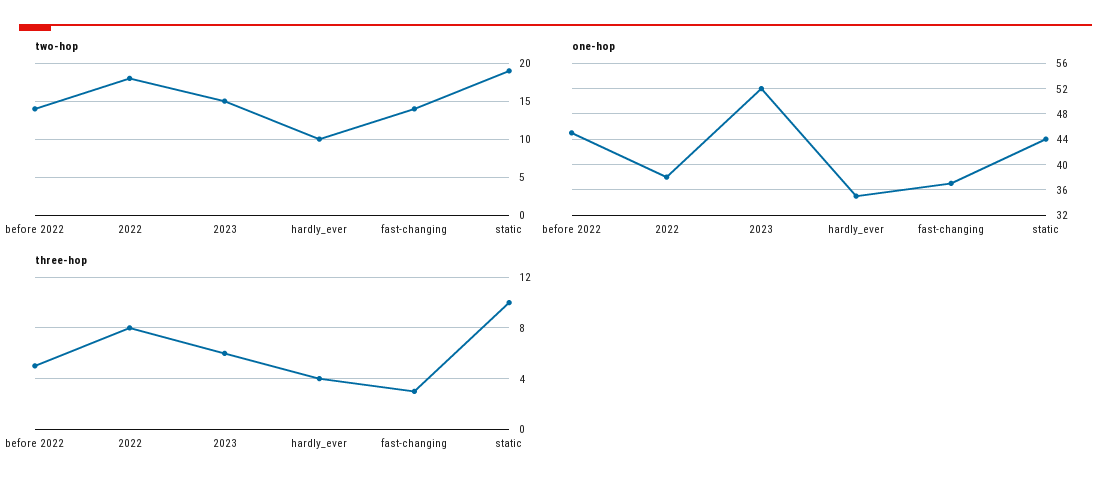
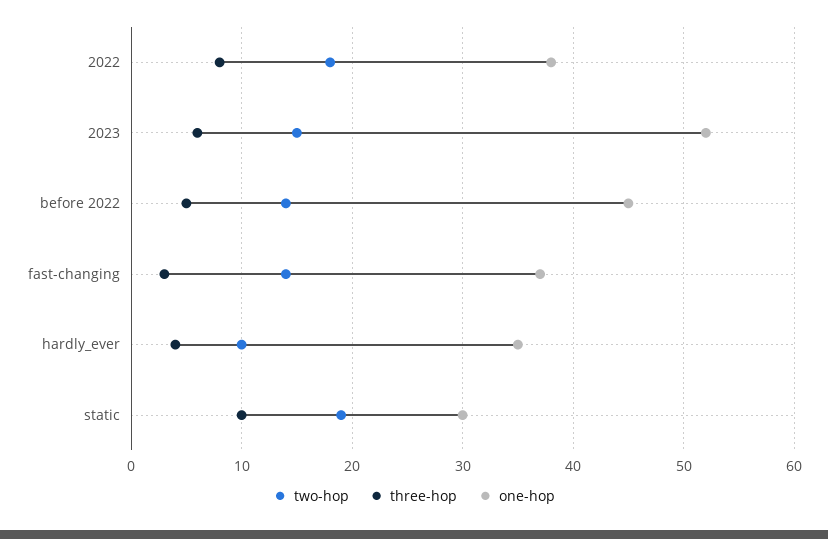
one-hop, static: 44 -> 30

